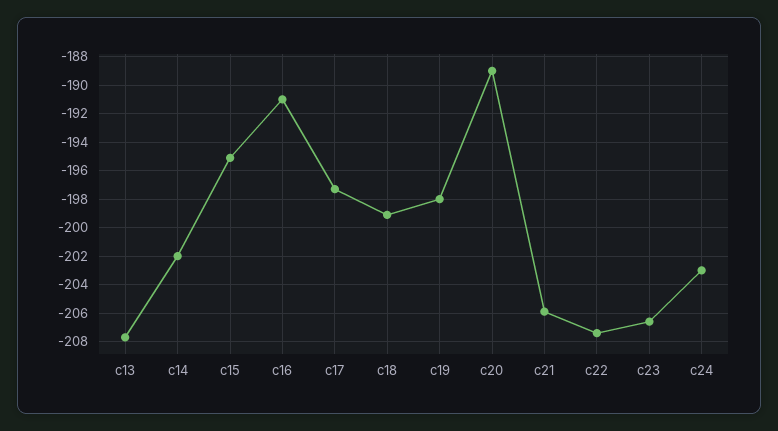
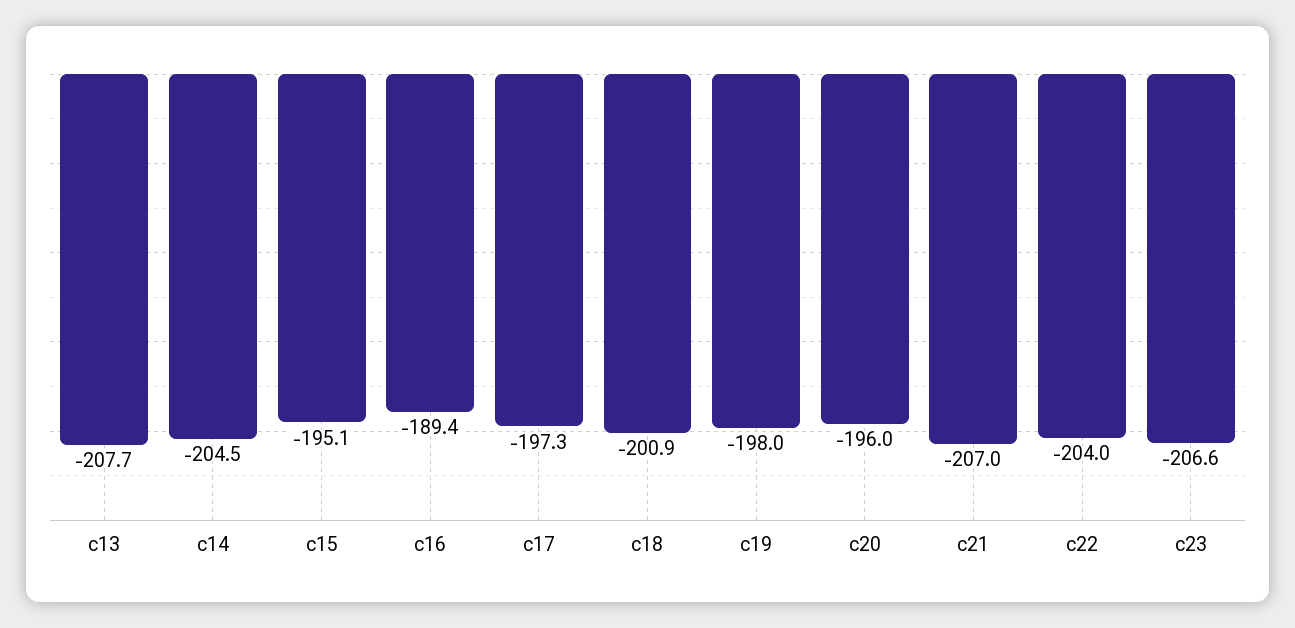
c14: -202 -> -204.5
c16: -191 -> -189.4
c18: -199 -> -200.9
c20: -189 -> -196
c21: -206 -> -207
c22: -207.5 -> -204
c24: -203 -> none

